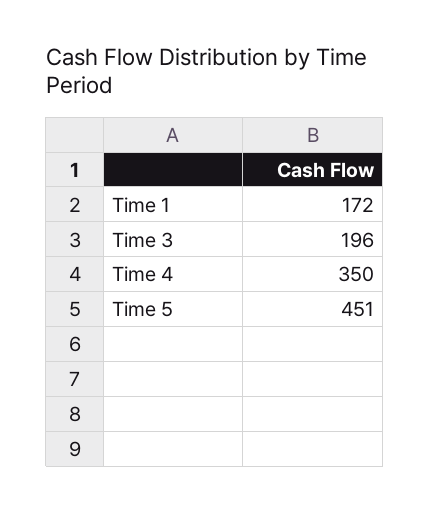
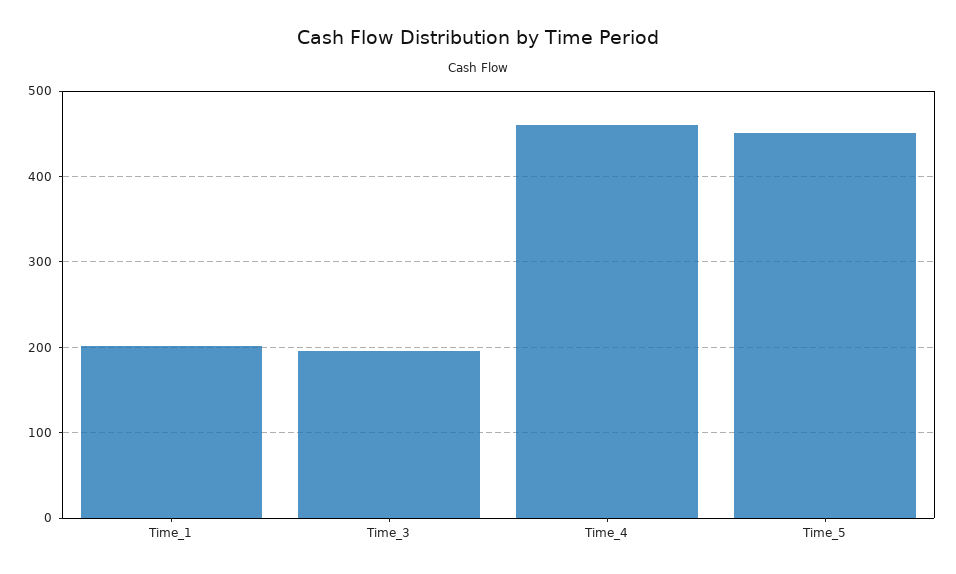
Time 1: 172 -> 200
Time 4: 350 -> 460

